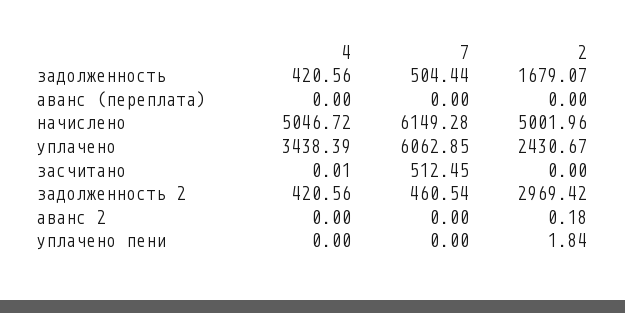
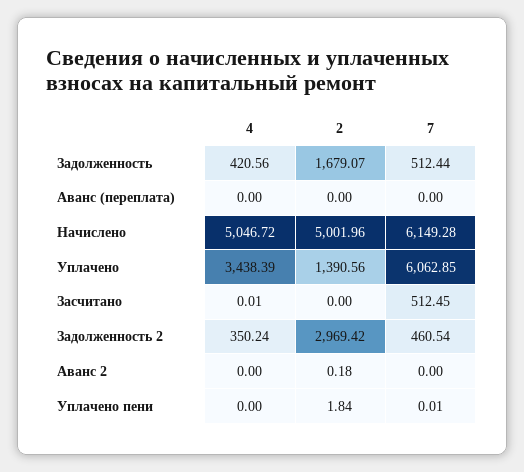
7, задолженность: 504.44 -> 512.44
2, уплачено: 2430.67 -> 1390.56
4, задолженность 2: 420.56 -> 350.24
7, уплачено пени: 0 -> 0.01

